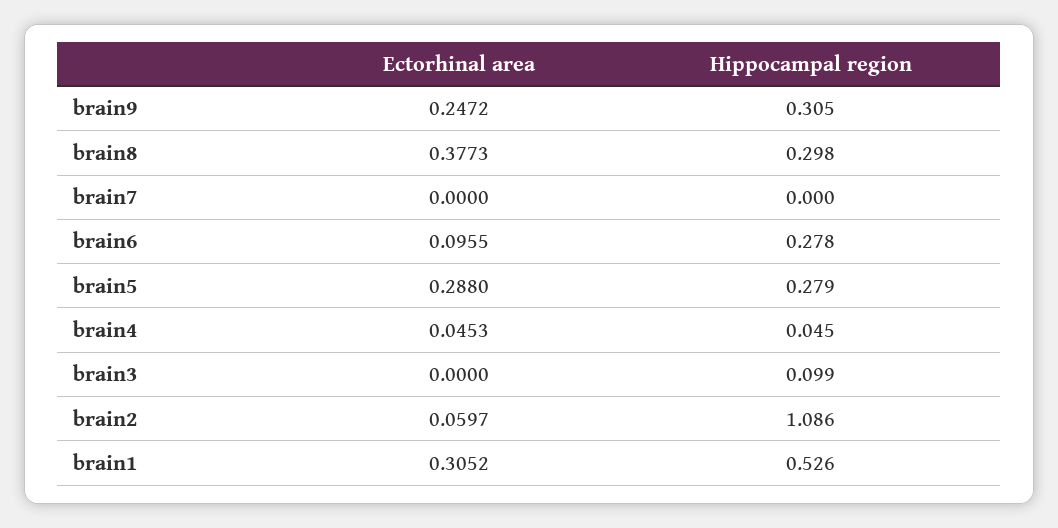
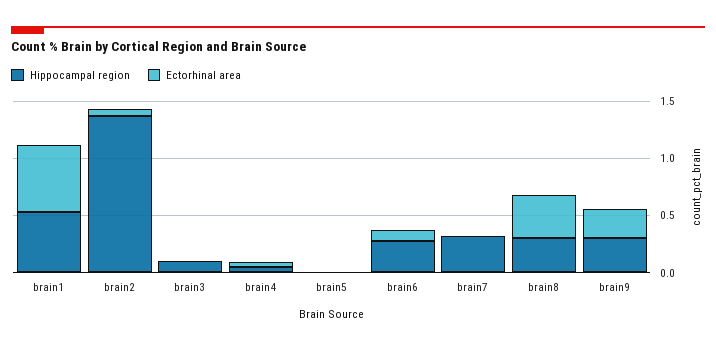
Hippocampal region, brain7: 0 -> 0.3
Ectorhinal area, brain5: 0.288 -> 0
Hippocampal region, brain5: 0.279 -> 0
Hippocampal region, brain2: 1.086 -> 1.4
Ectorhinal area, brain1: 0.3052 -> 0.6

